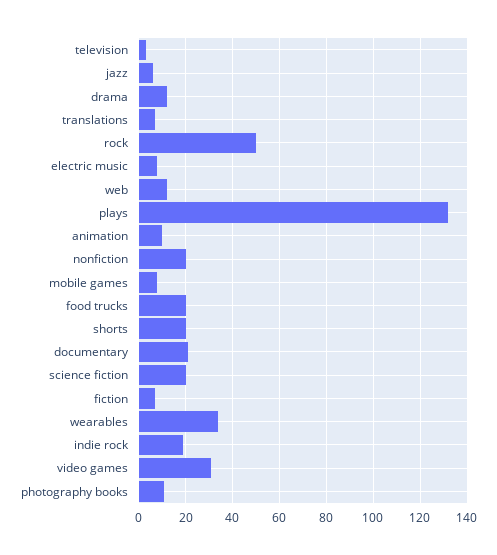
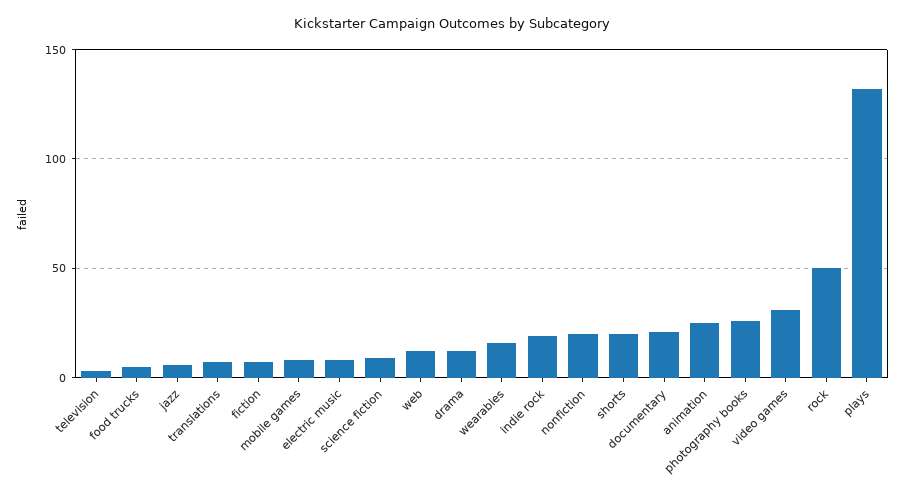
animation: 10 -> 25
food trucks: 20 -> 5
science fiction: 20 -> 10
wearables: 35 -> 15
photography books: 10 -> 25

